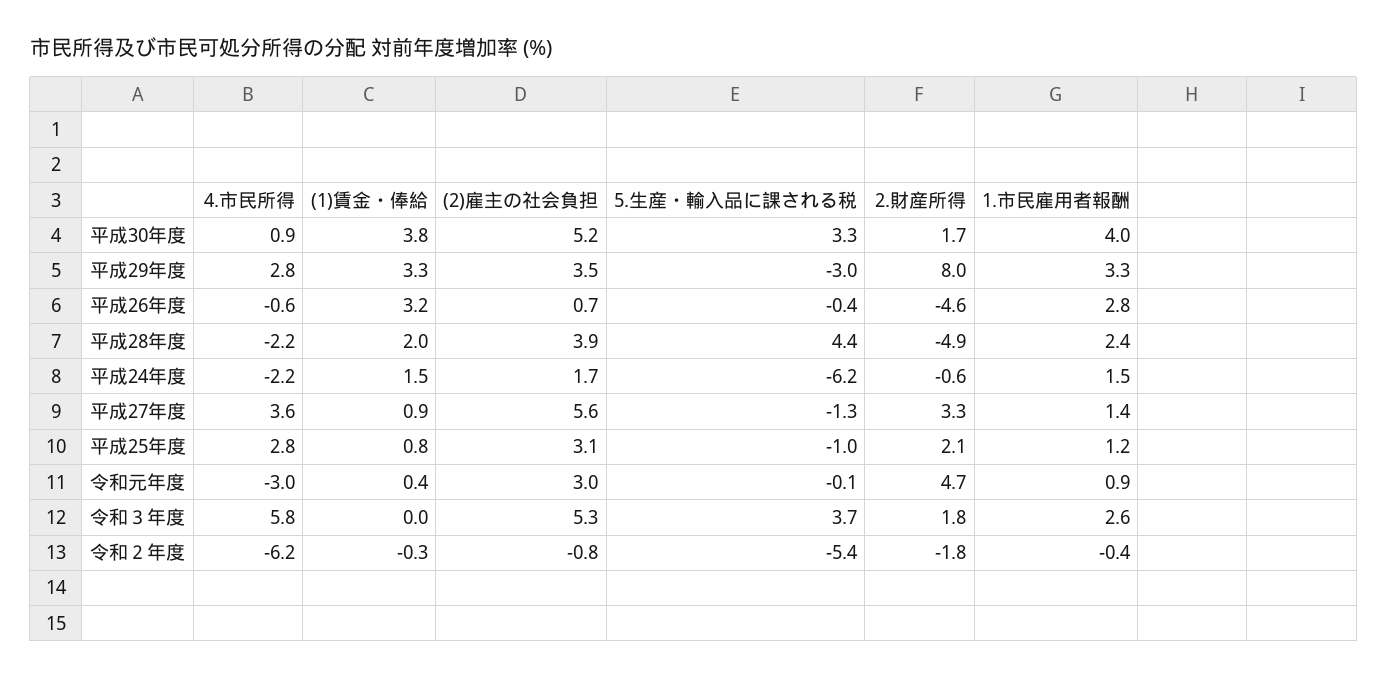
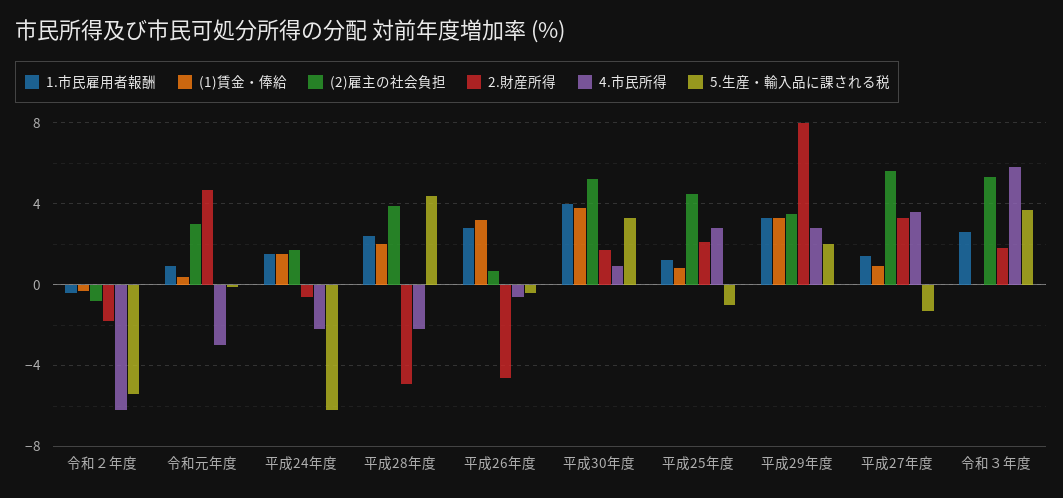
5.生産・輸入品に課される税, 平成29年度: -3 -> 2
(2)雇主の社会負担, 平成25年度: 3.1 -> 4.5

